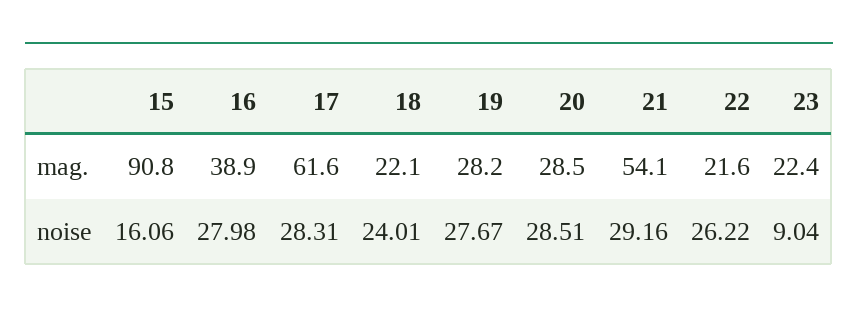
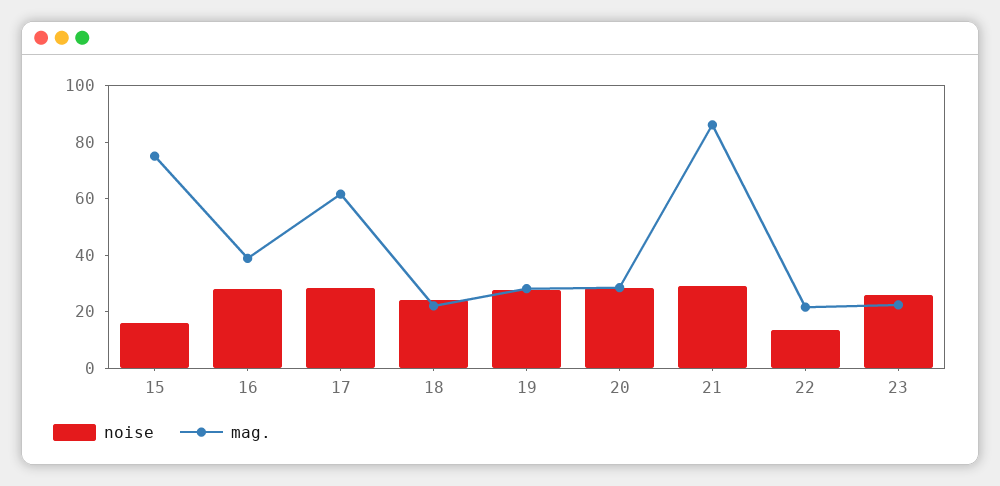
mag., 15: 90.8 -> 75
mag., 21: 54.1 -> 85
noise, 22: 26.22 -> 15
noise, 23: 9.04 -> 25

